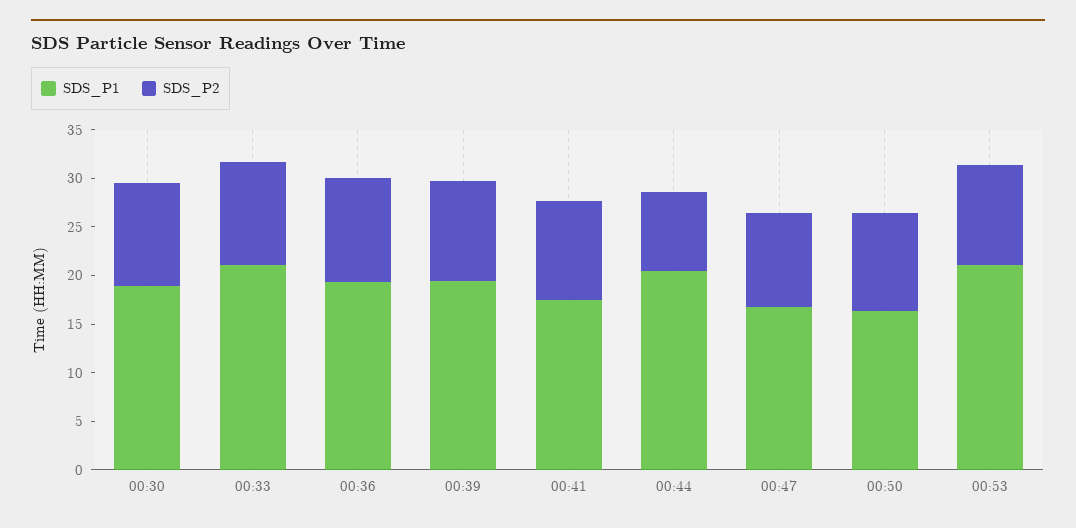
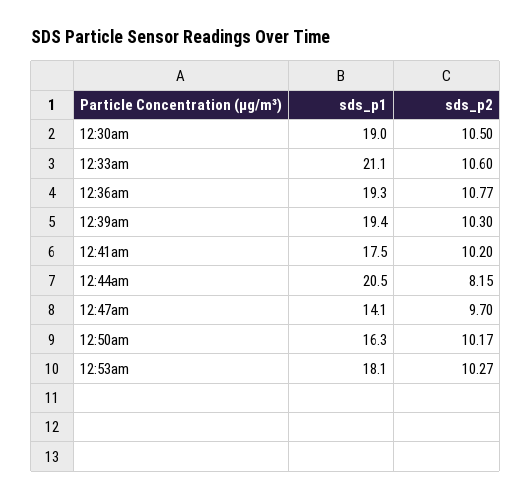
SDS_P1, 00:47: 17 -> 14.1
SDS_P1, 00:53: 21 -> 18.1

